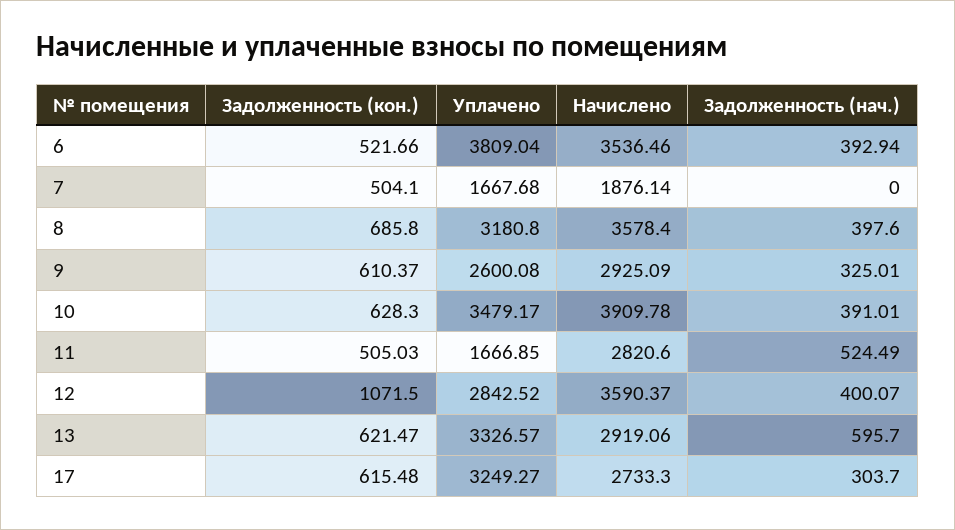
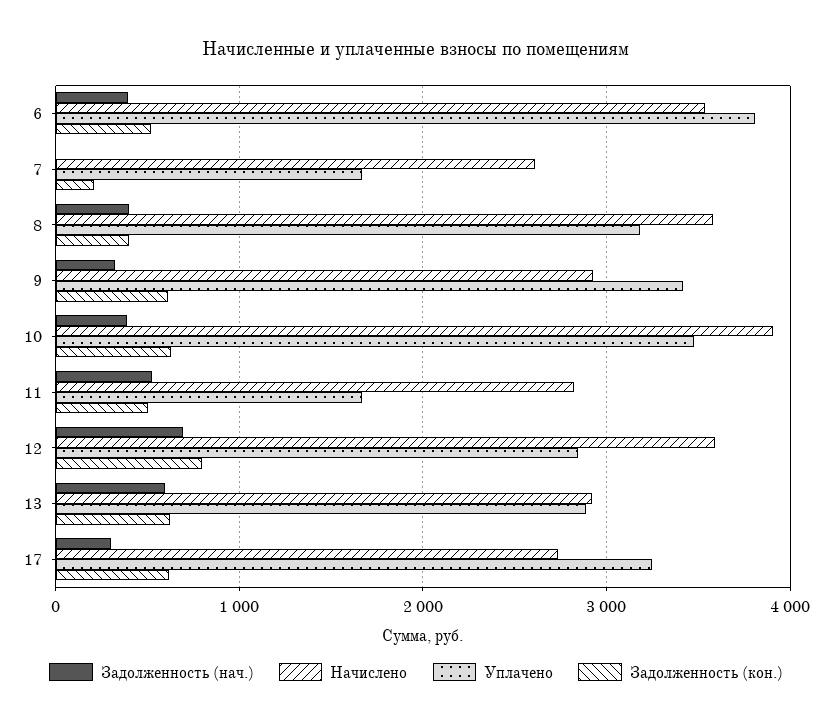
Задолженность (кон.), 7: 504.1 -> 200
Начислено, 7: 1876.14 -> 2600
Задолженность (кон.), 8: 685.8 -> 400
Уплачено, 9: 2600.08 -> 3400
Задолженность (кон.), 12: 1071.5 -> 800
Задолженность (нач.), 12: 400.07 -> 700
Уплачено, 13: 3326.57 -> 2900

